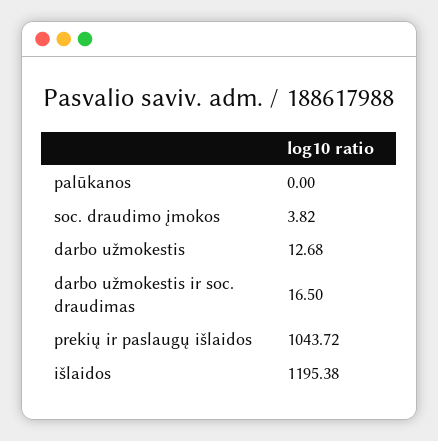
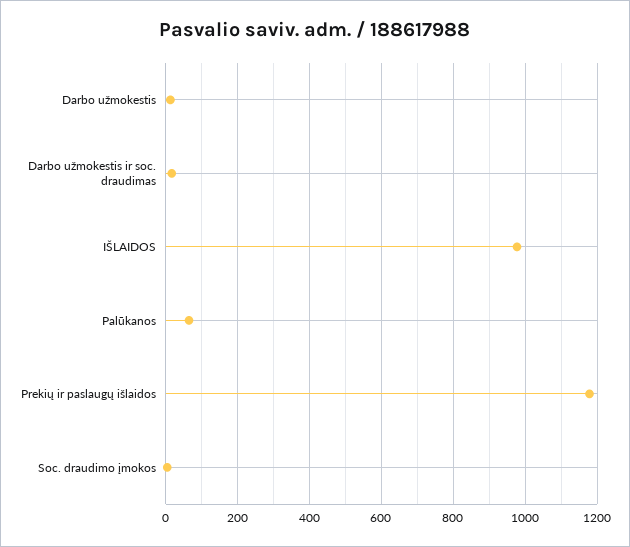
palūkanos: 0 -> 60
prekių ir paslaugų išlaidos: 1043.72 -> 1180
išlaidos: 1195.38 -> 980

